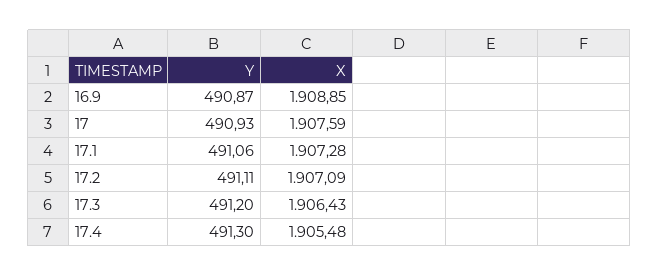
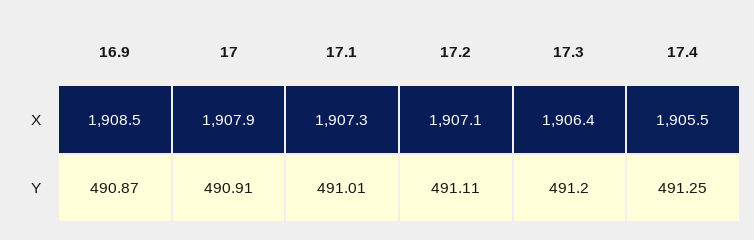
X, 16.9: 1908.85 -> 1908.5
Y, 17: 490.93 -> 490.91
X, 17: 1907.59 -> 1907.9
Y, 17.1: 491.06 -> 491.01
Y, 17.4: 491.3 -> 491.25

